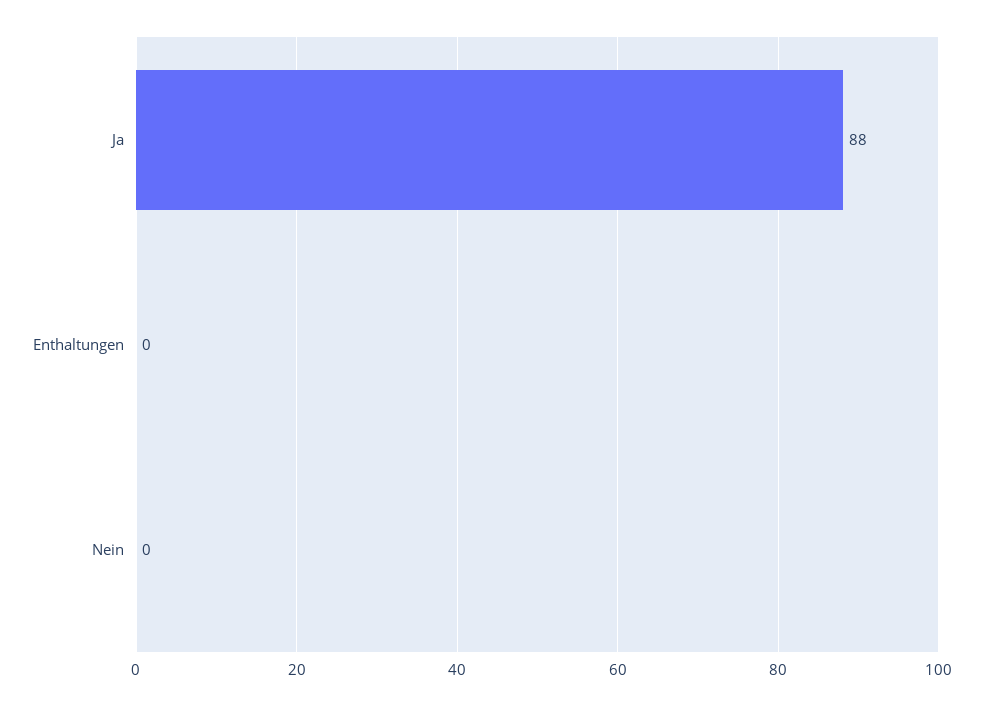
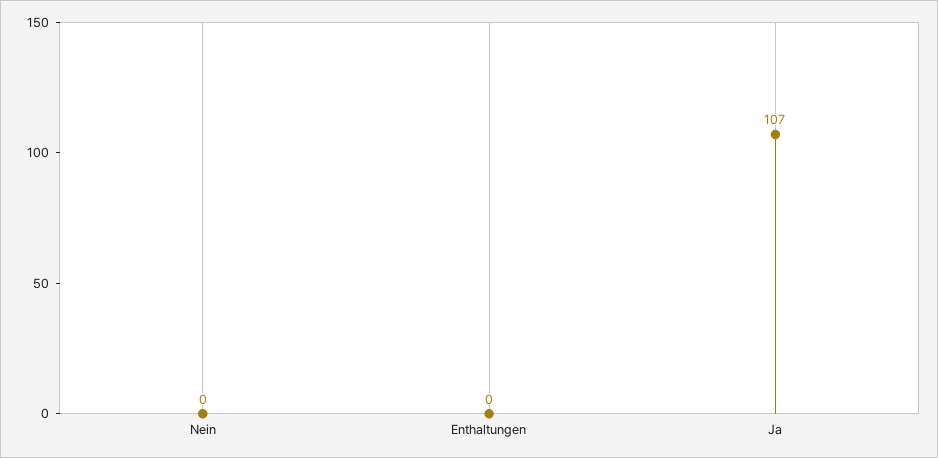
Ja: 88 -> 107

